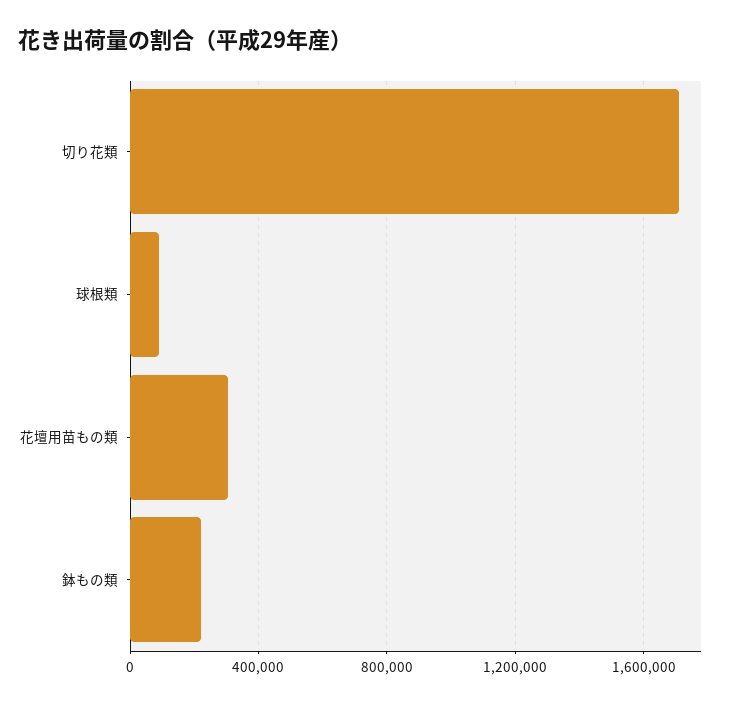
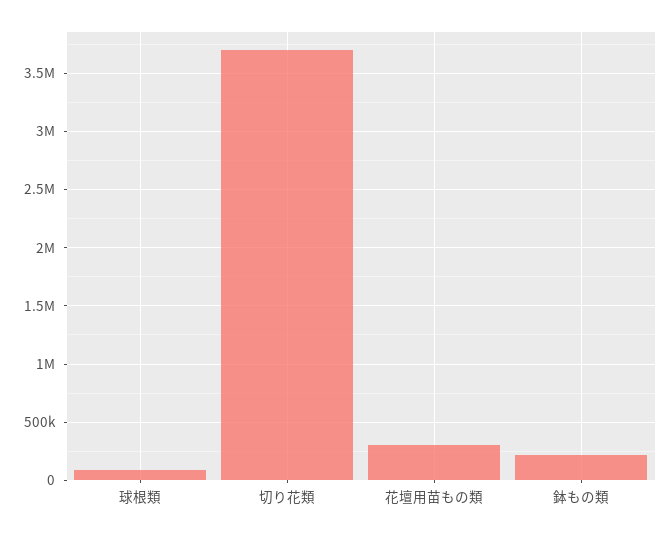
切り花類: 1700000 -> 3700000

